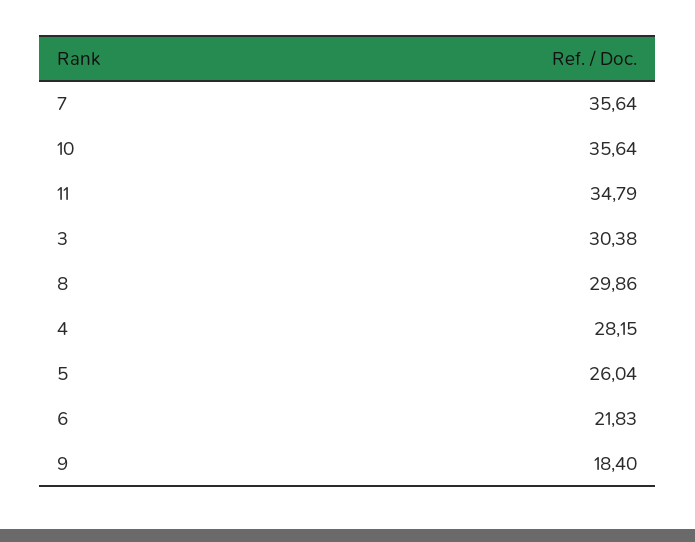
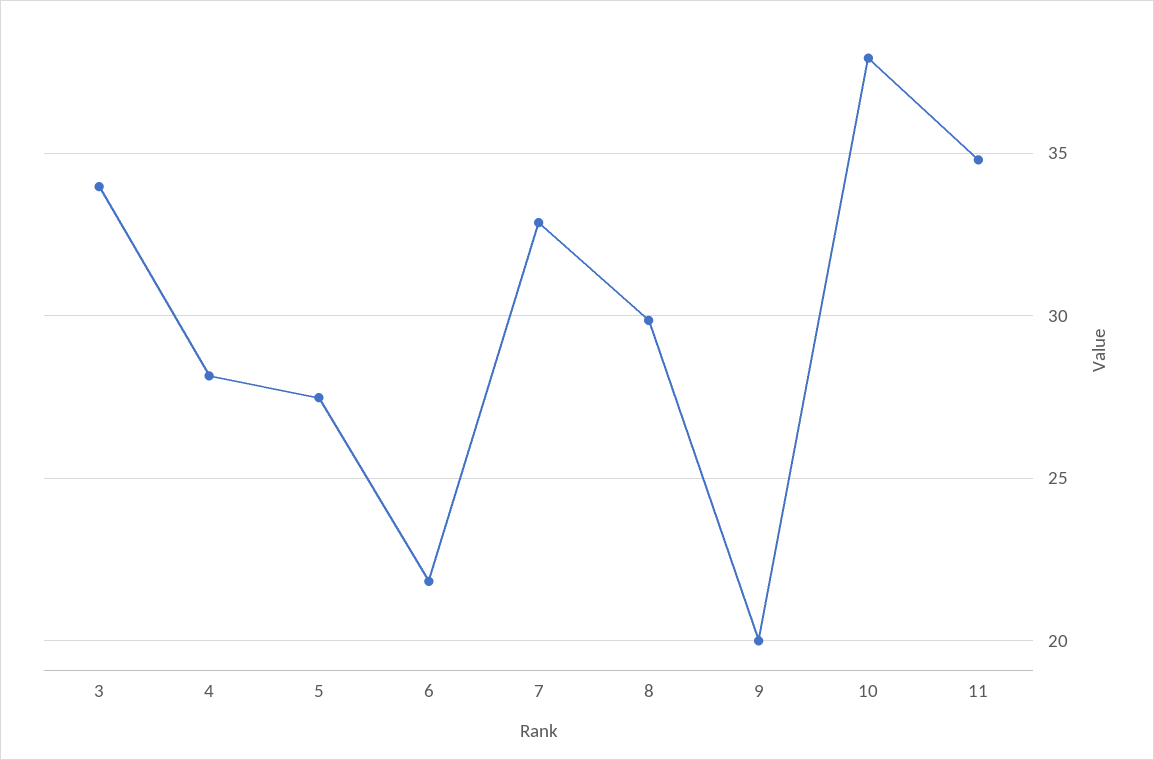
7: 35.64 -> 33
10: 35.64 -> 38
3: 30.38 -> 34
5: 26.04 -> 27.5
9: 18.4 -> 20

